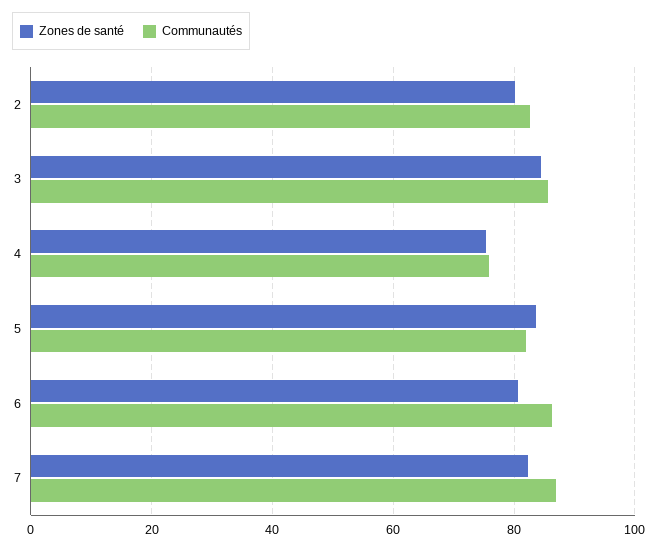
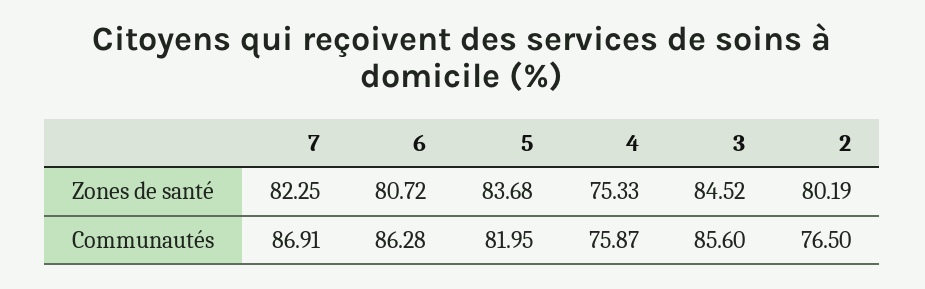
Communautés, 2: 82 -> 76.5

